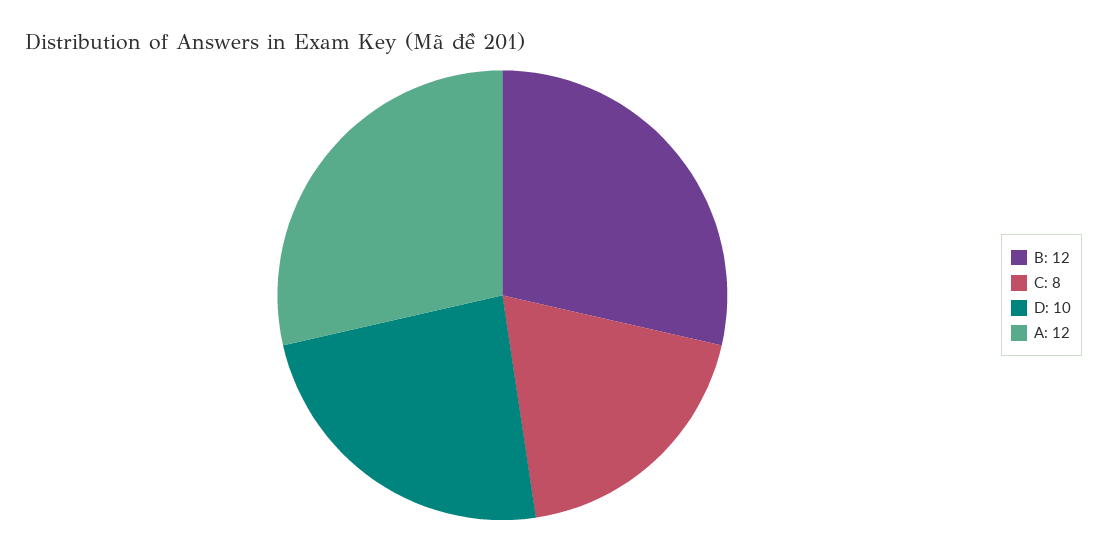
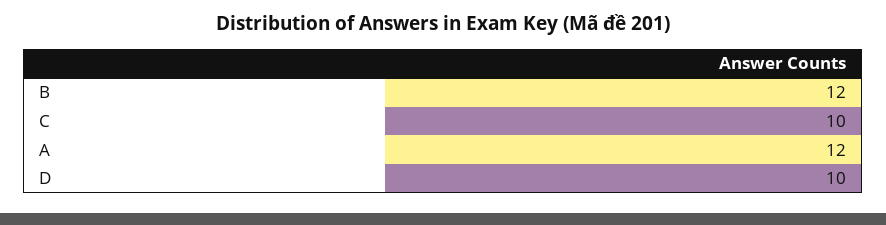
C: 8 -> 10

